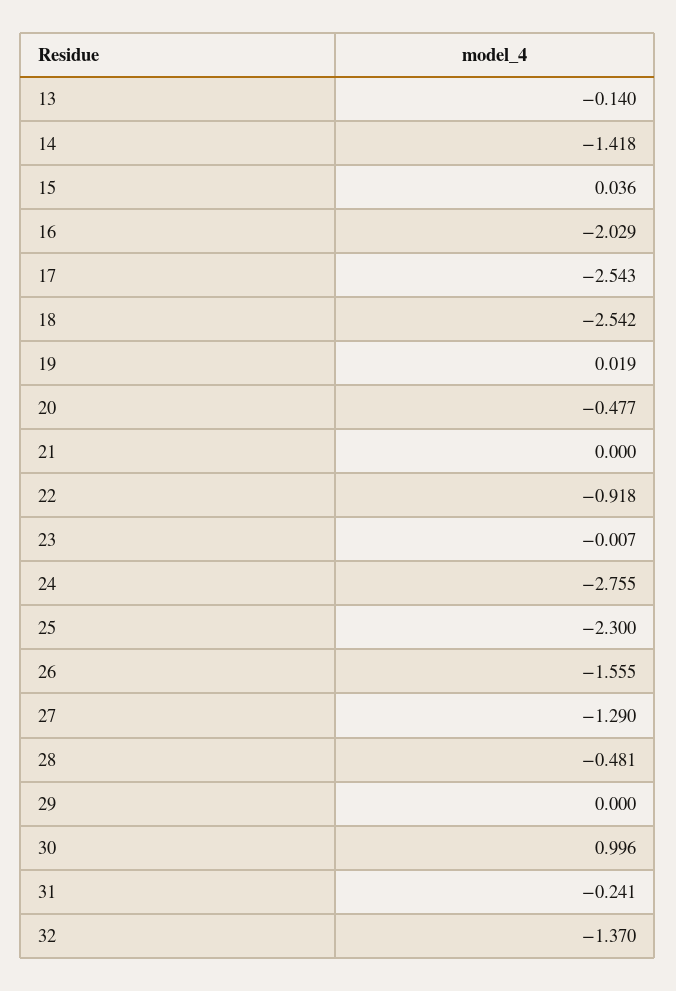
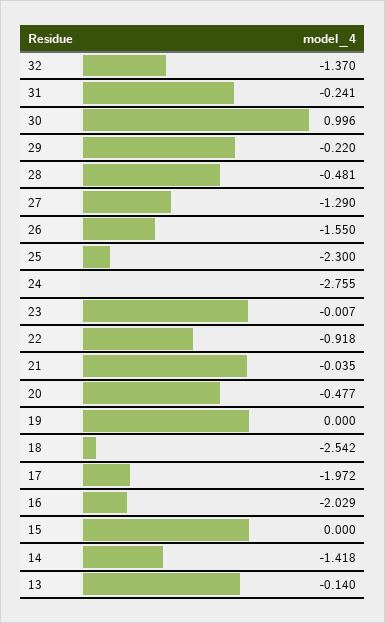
15: 0.036 -> 0
17: -2.543 -> -1.972
19: 0.019 -> 0
21: 0 -> -0.035
26: -1.555 -> -1.55
29: 0 -> -0.22

